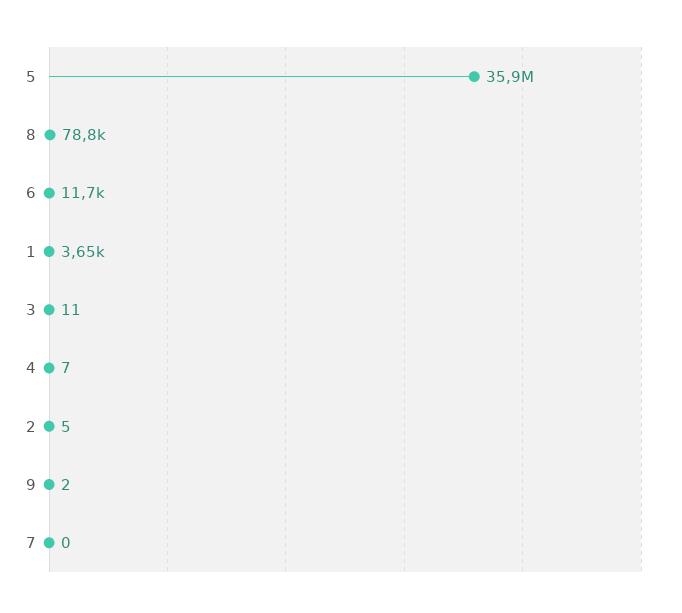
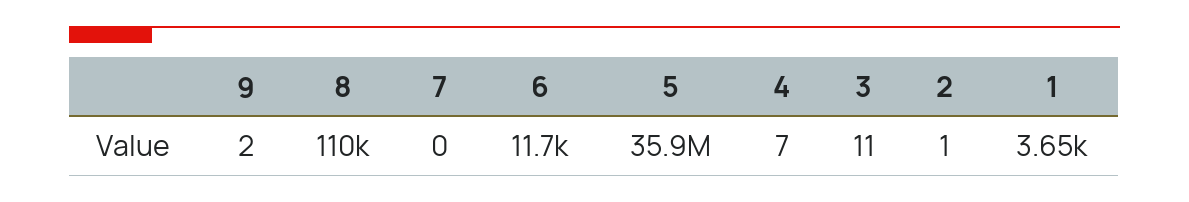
8: 78800 -> 110000
2: 5 -> 1

